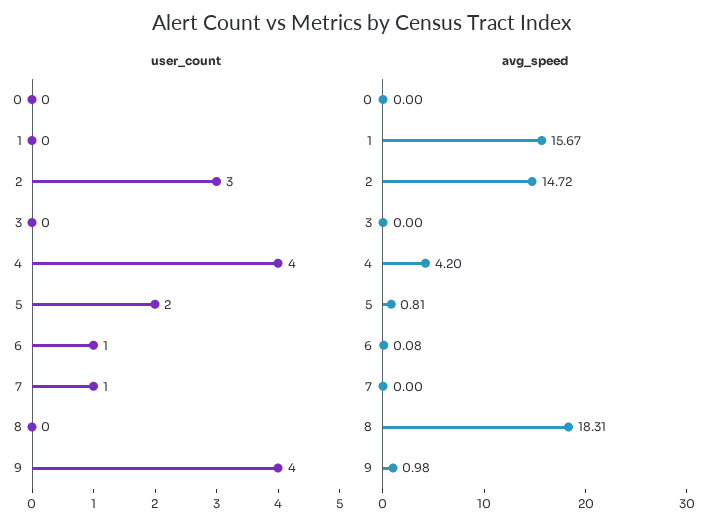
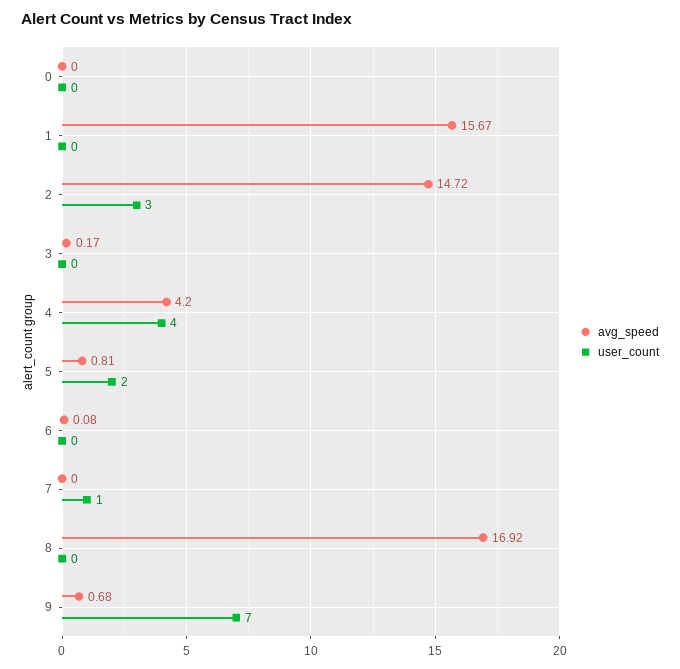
user_count, 6: 1 -> 0
user_count, 9: 4 -> 7
avg_speed, 3: 0 -> 0.17
avg_speed, 8: 18.31 -> 16.92
avg_speed, 9: 0.98 -> 0.68

